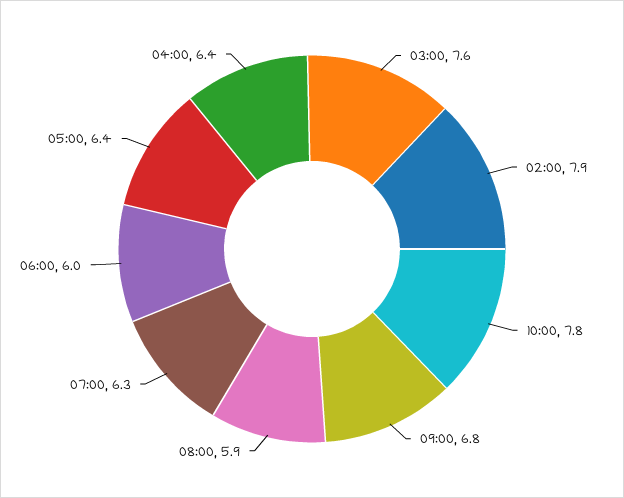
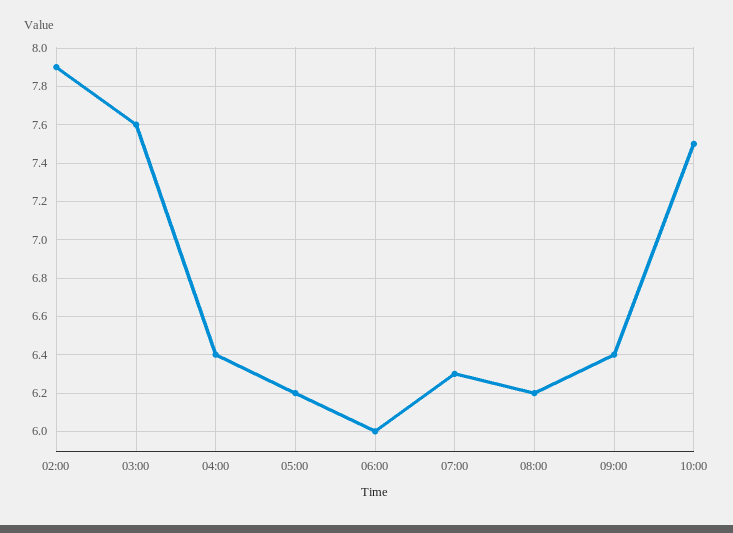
10:00: 7.8 -> 7.5
09:00: 6.8 -> 6.4
08:00: 5.9 -> 6.2
05:00: 6.4 -> 6.2

